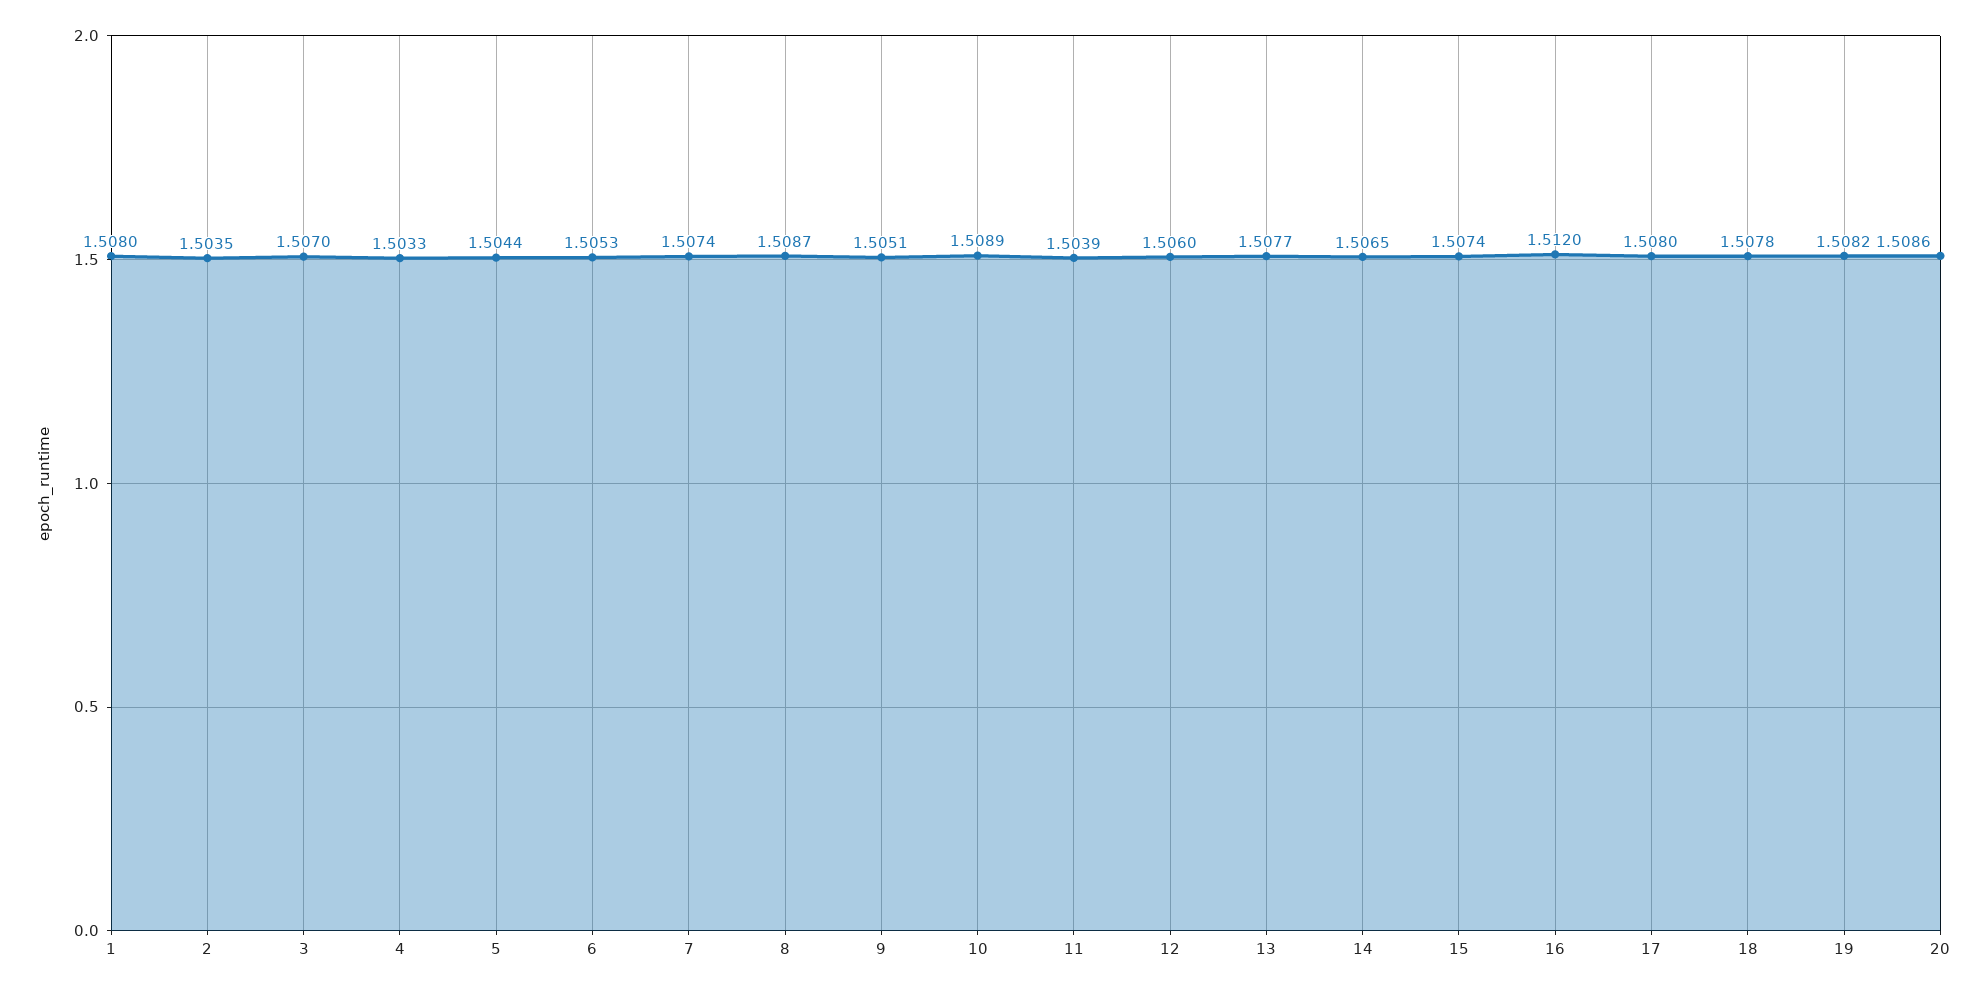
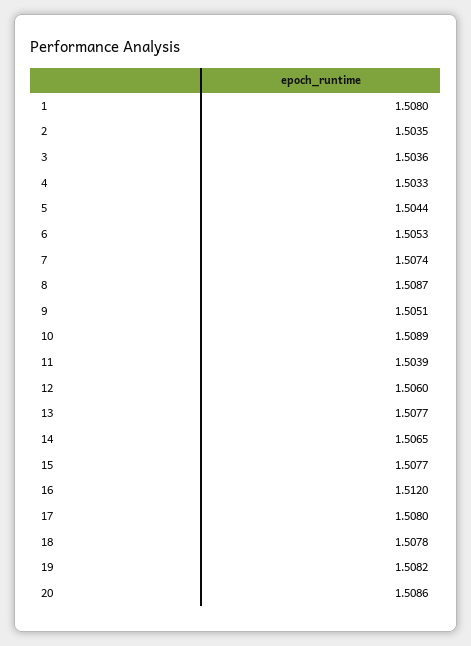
3: 1.507 -> 1.5036
15: 1.5074 -> 1.5077

